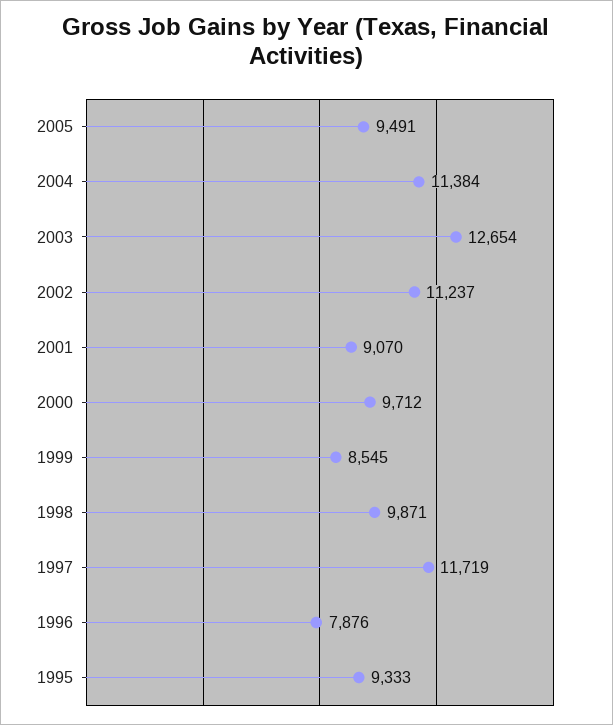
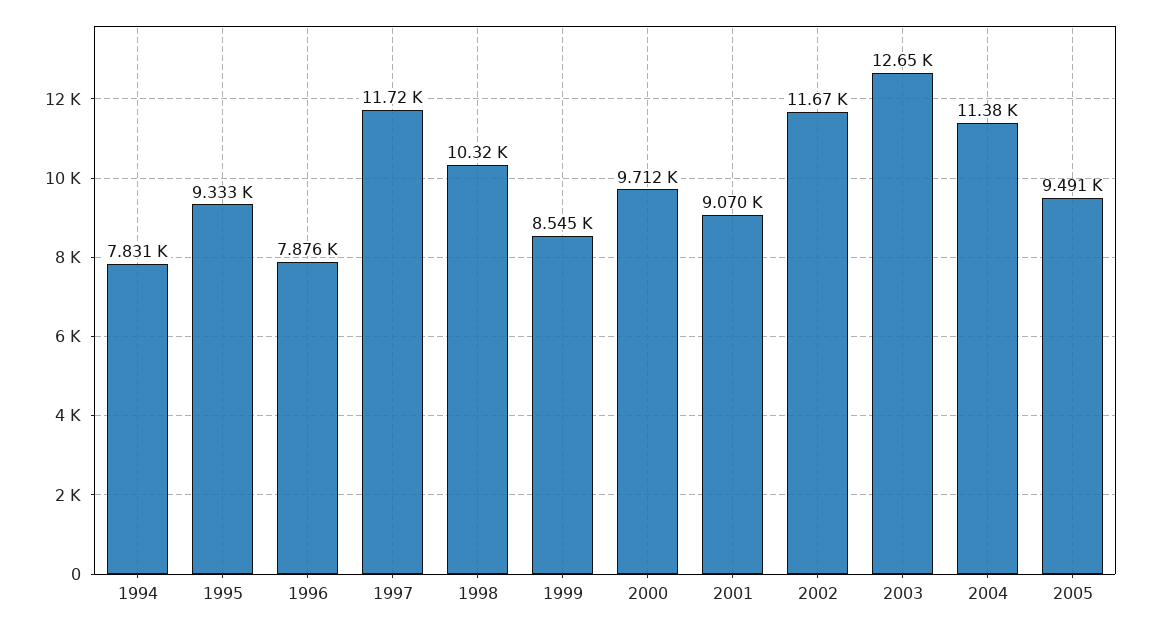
2002: 11237 -> 11670
1998: 9871 -> 10320
1994: none -> 7831

